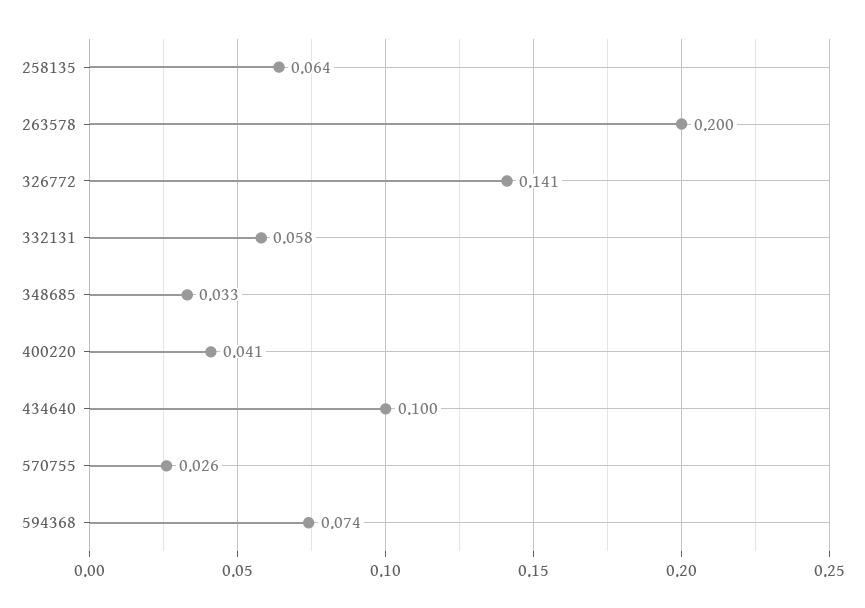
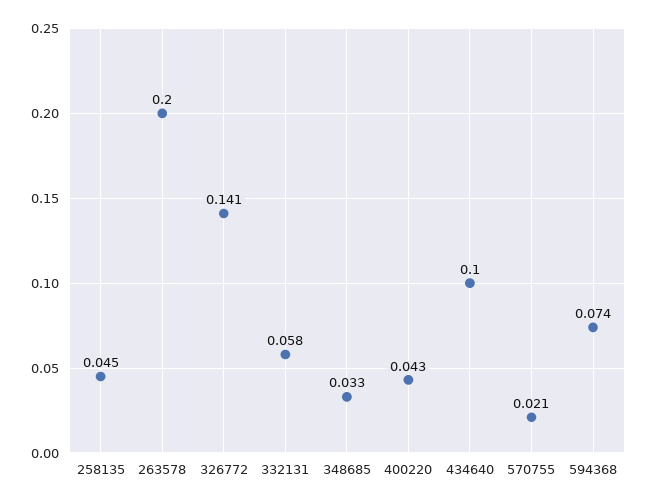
258135: 0.064 -> 0.045
400220: 0.041 -> 0.043
570755: 0.026 -> 0.021

